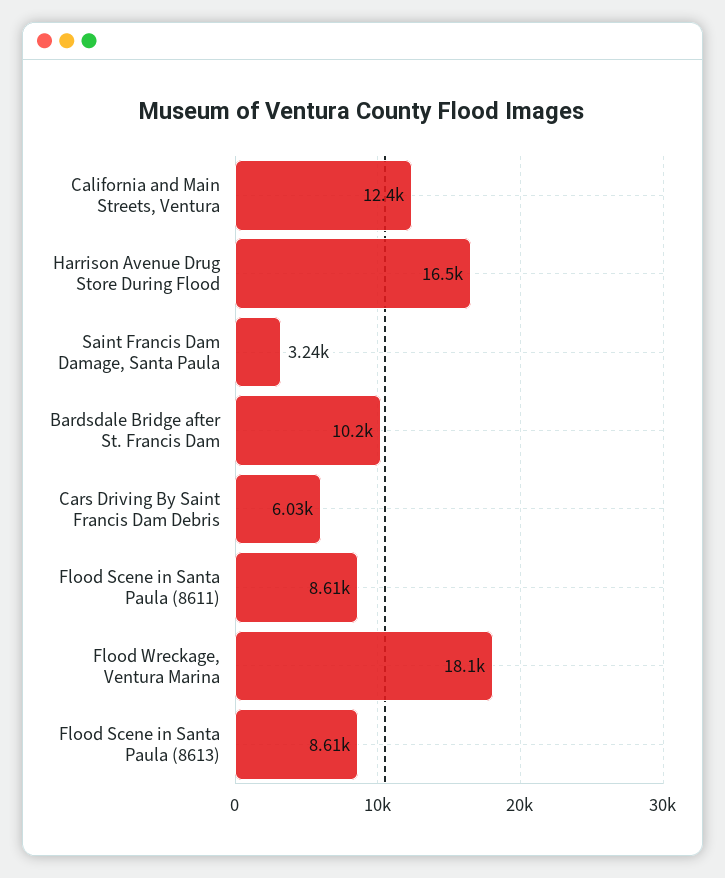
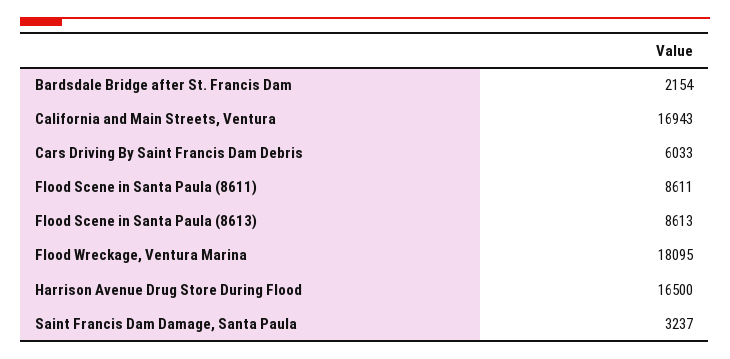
California and Main Streets, Ventura: 12400 -> 16943
Bardsdale Bridge after St. Francis Dam: 10200 -> 2154

